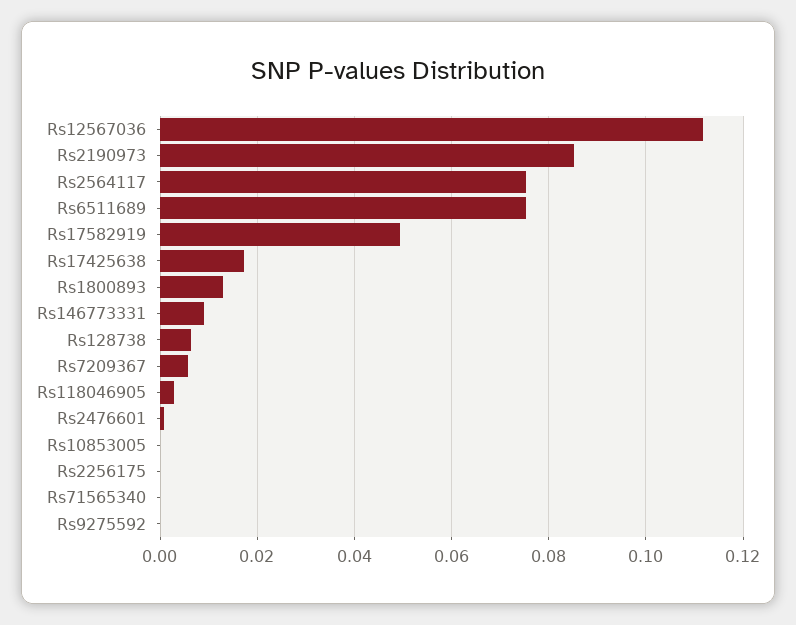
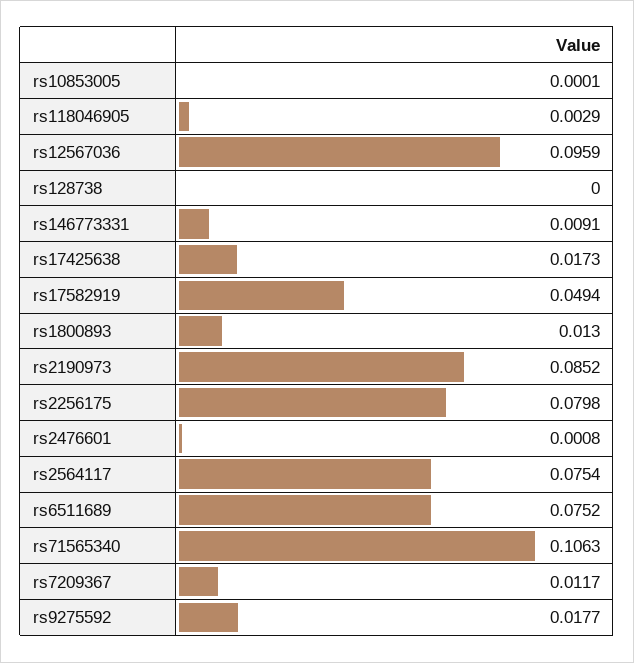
Rs12567036: 0.112 -> 0.0959
Rs128738: 0.006 -> 0
Rs7209367: 0.006 -> 0.0117
Rs2256175: 0 -> 0.0798
Rs71565340: 0 -> 0.1063
Rs9275592: 0 -> 0.0177

